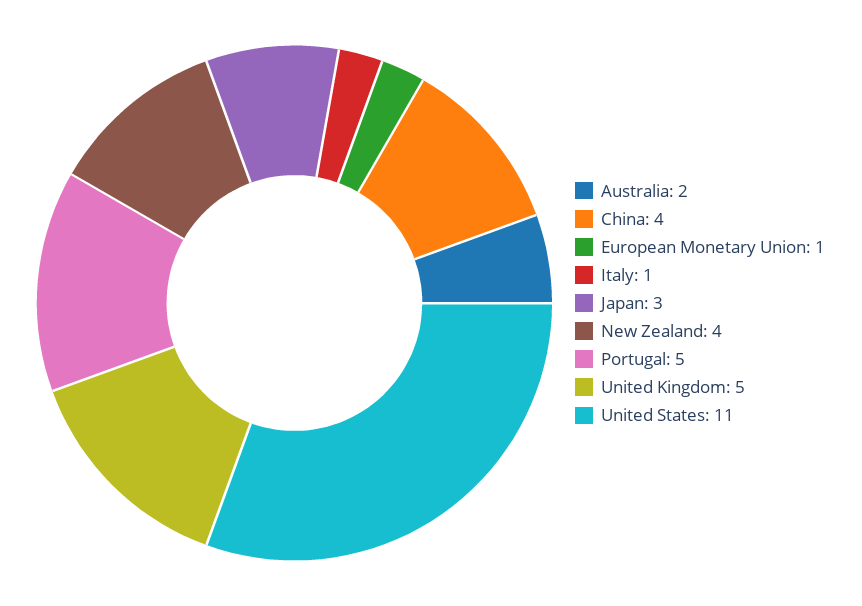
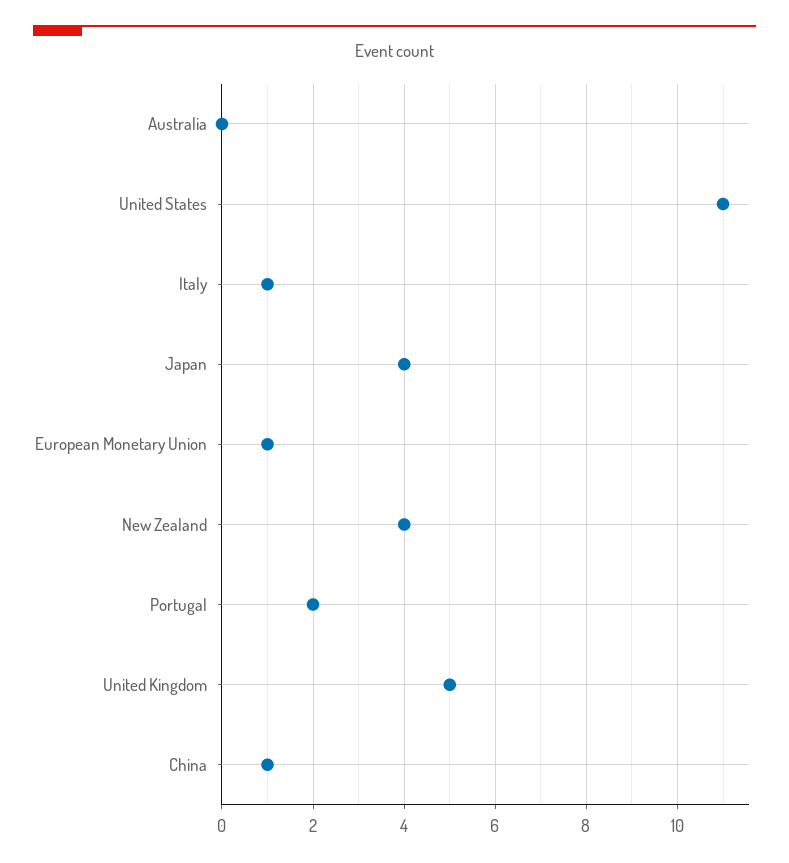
Australia: 2 -> 0
China: 4 -> 1
Japan: 3 -> 4
Portugal: 5 -> 2

